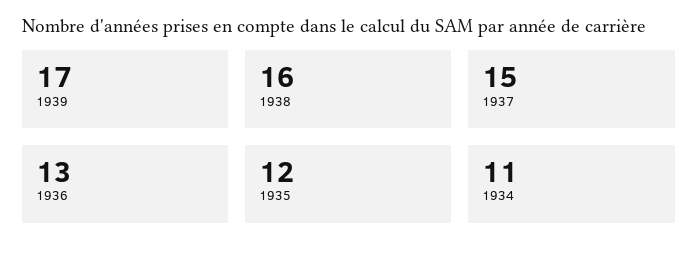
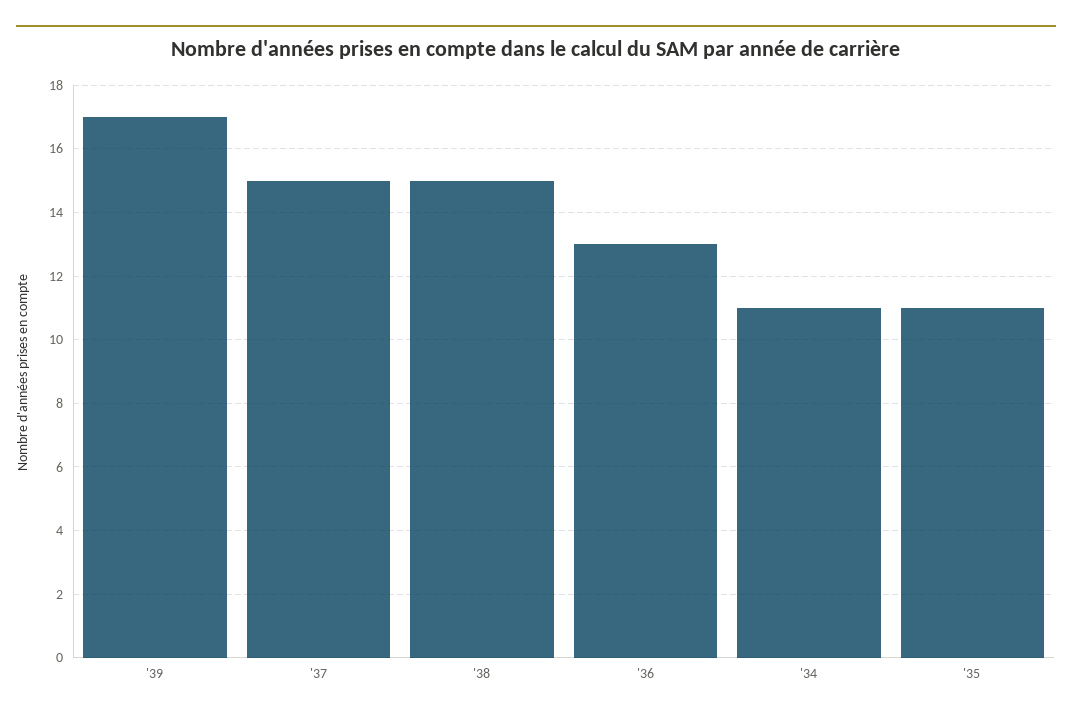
1938: 16 -> 15
1935: 12 -> 11

